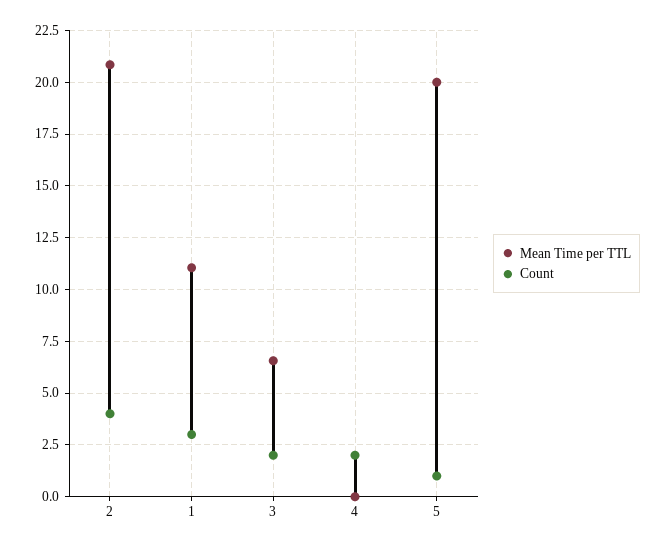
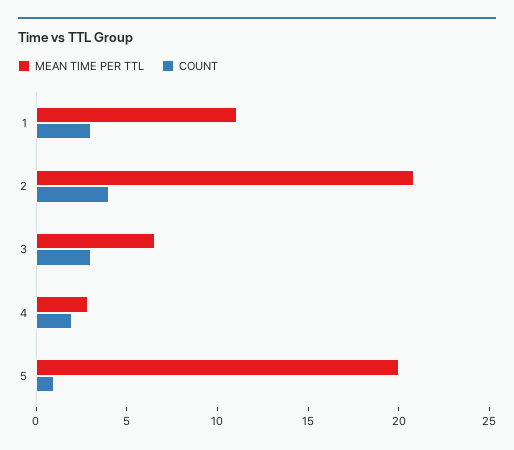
Count, 3: 2 -> 3
Mean Time per TTL, 4: 0 -> 3

